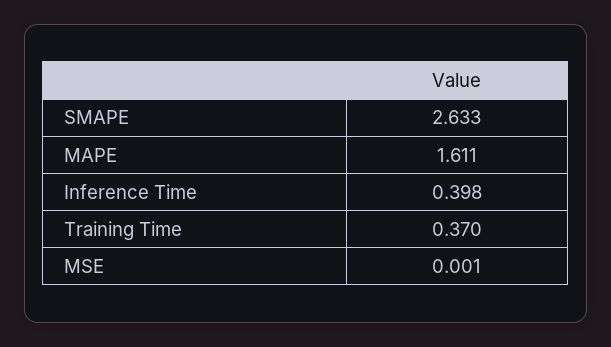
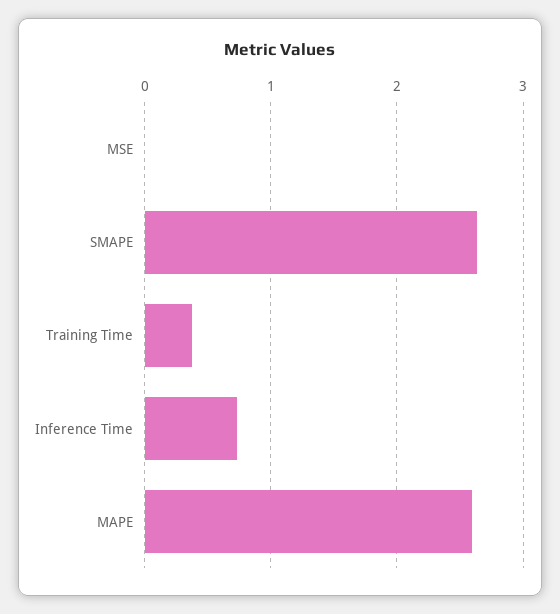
MAPE: 1.611 -> 2.6
Inference Time: 0.398 -> 0.7

